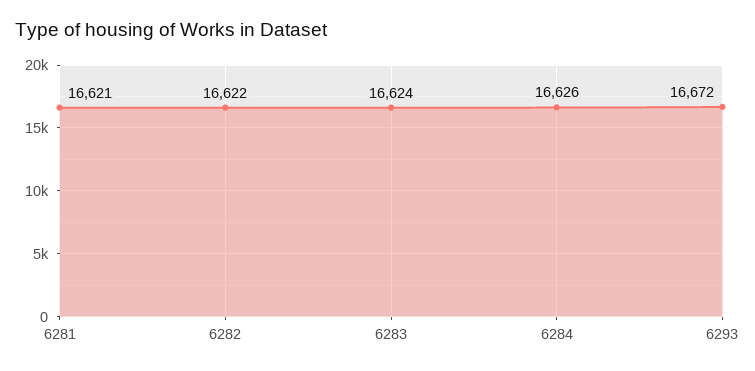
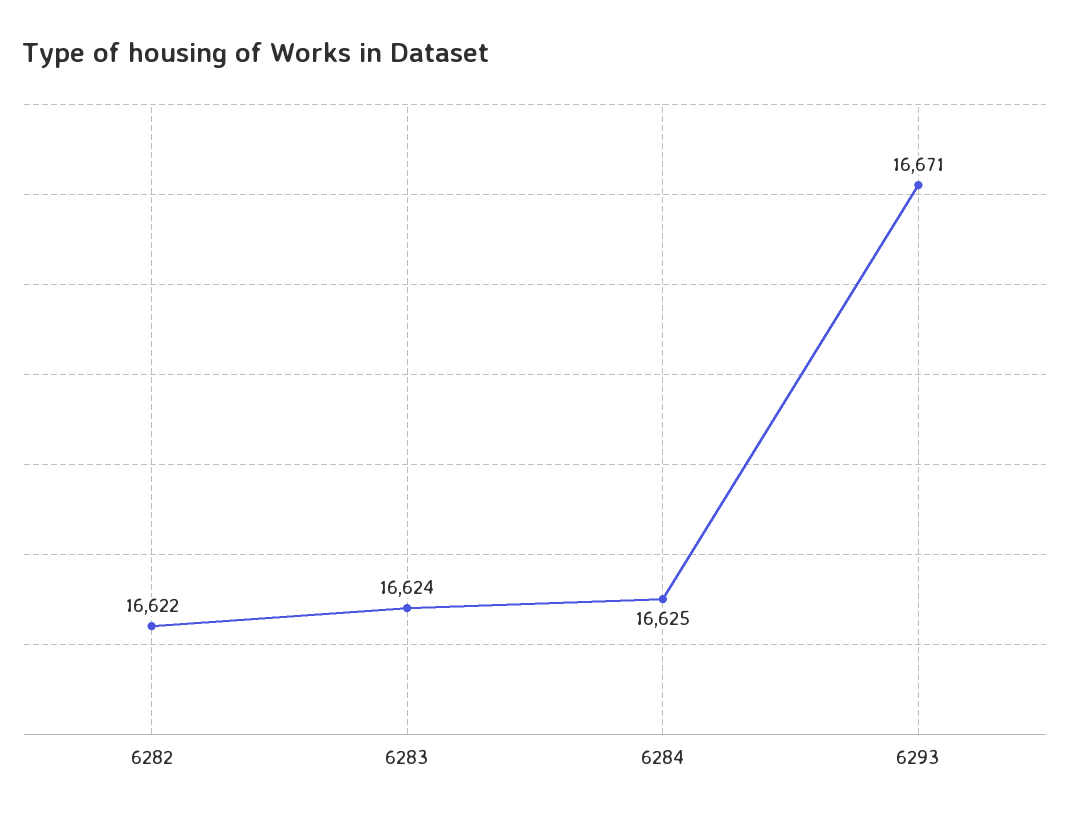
6281: 16621 -> none
6284: 16626 -> 16625
6293: 16672 -> 16671

